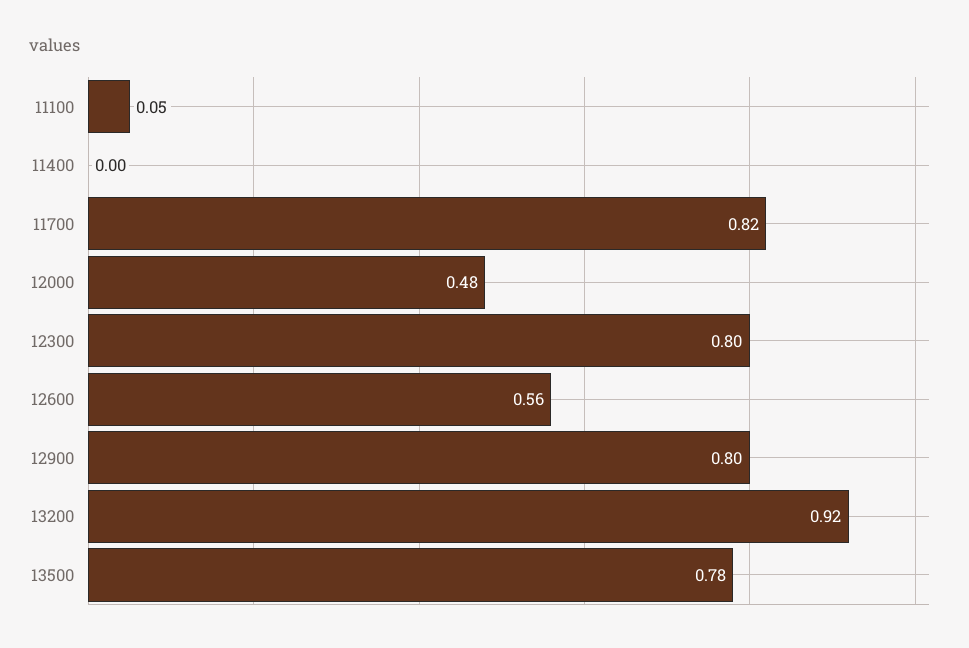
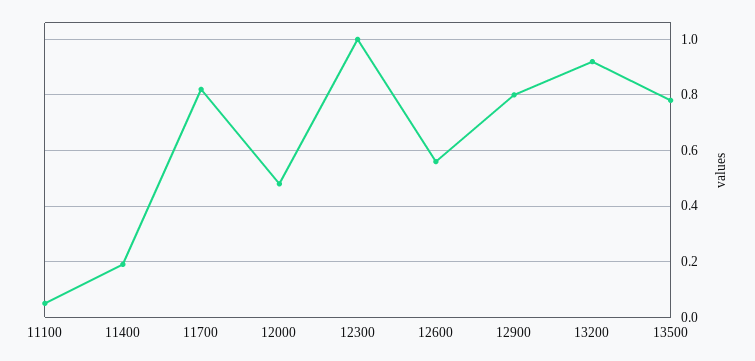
11400: 0 -> 0.2
12300: 0.8 -> 1

